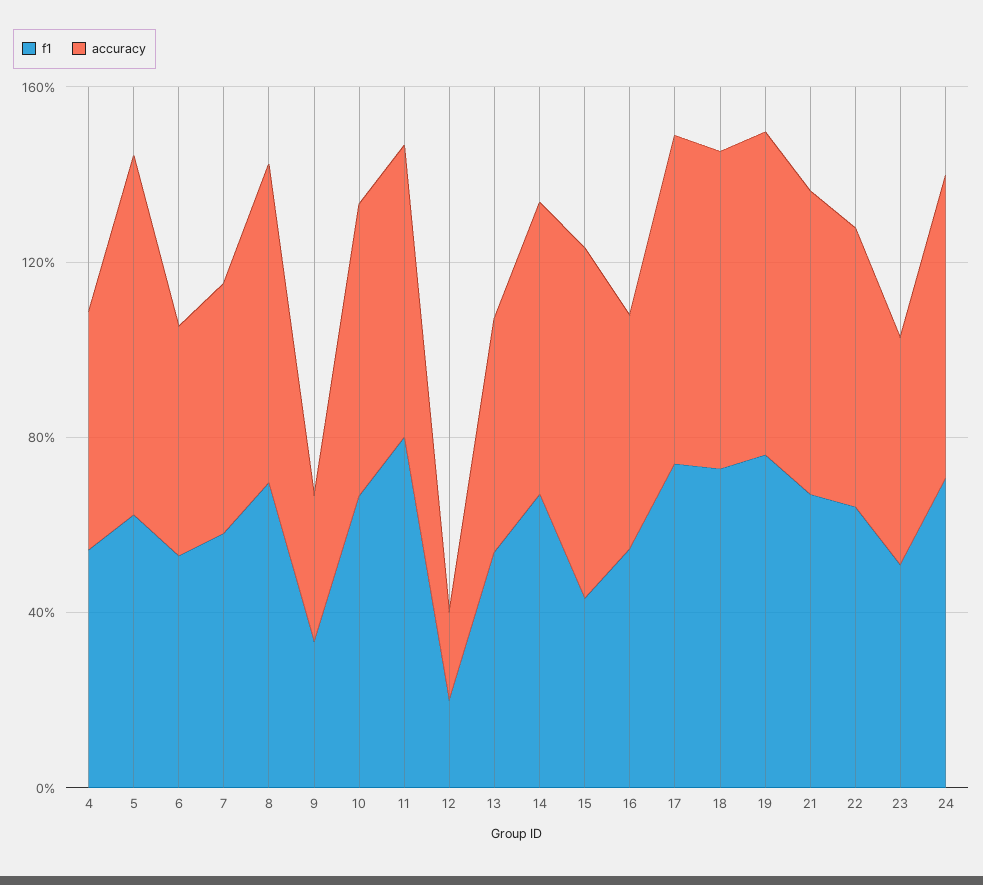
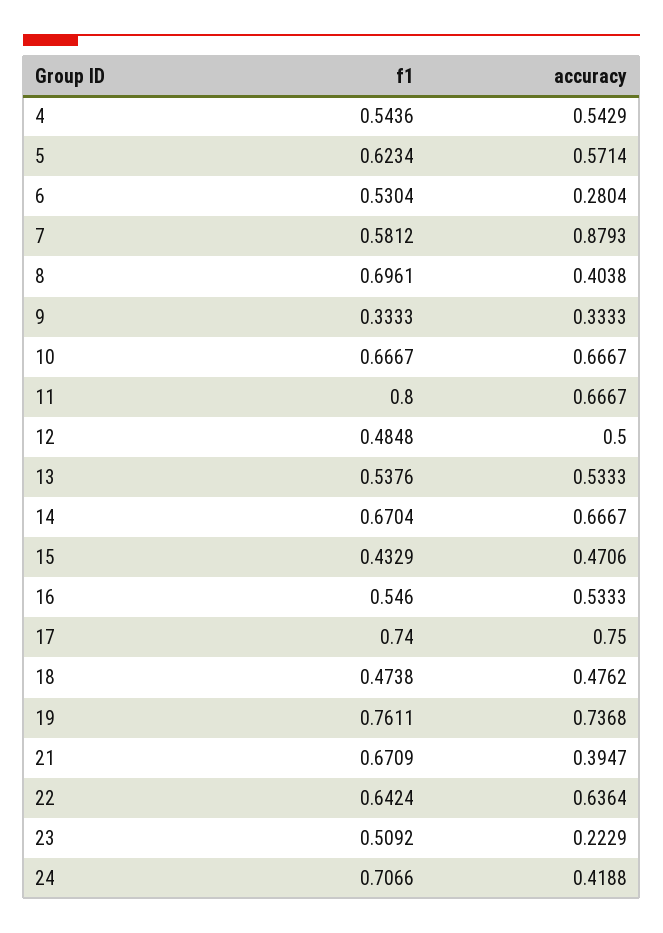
accuracy, 5: 0.8 -> 0.5714
accuracy, 6: 0.5 -> 0.2804
accuracy, 7: 0.6 -> 0.8793
accuracy, 8: 0.7 -> 0.4038
f1, 12: 0.2 -> 0.4848
accuracy, 12: 0.2 -> 0.5
accuracy, 15: 0.8 -> 0.4706
f1, 18: 0.7 -> 0.4738
accuracy, 18: 0.7 -> 0.4762
accuracy, 21: 0.7 -> 0.3947
accuracy, 23: 0.5 -> 0.2229
accuracy, 24: 0.7 -> 0.4188

